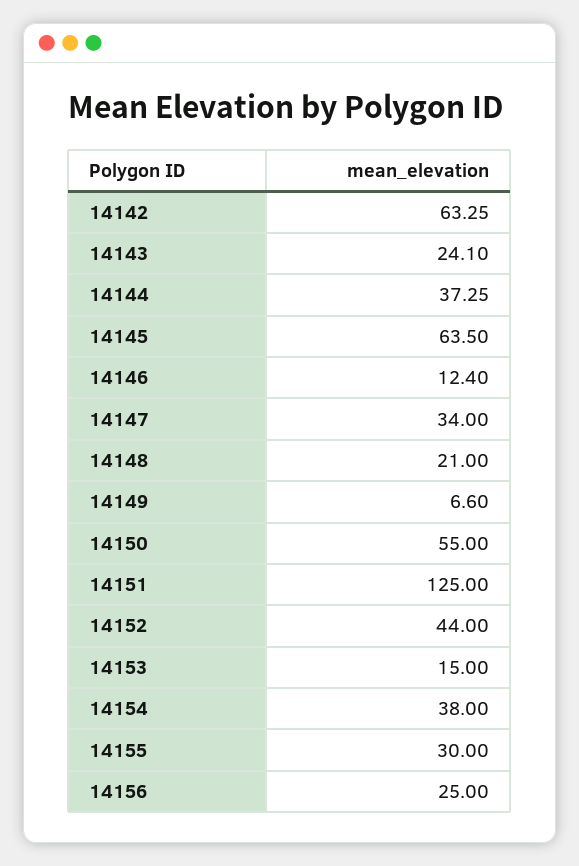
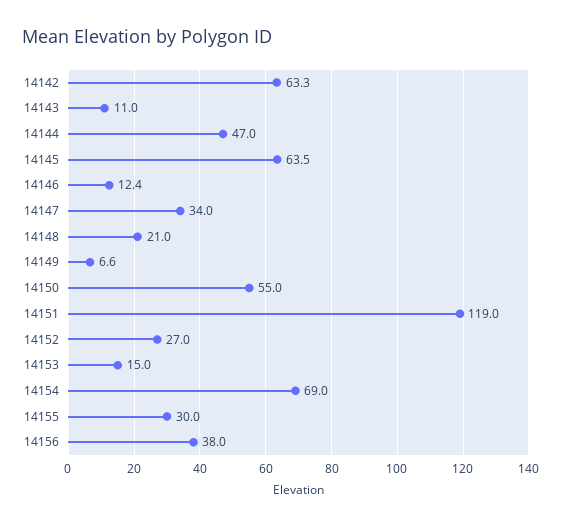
14143: 24.1 -> 11
14144: 37.25 -> 47
14151: 125 -> 119
14152: 44 -> 27
14154: 38 -> 69
14156: 25 -> 38

